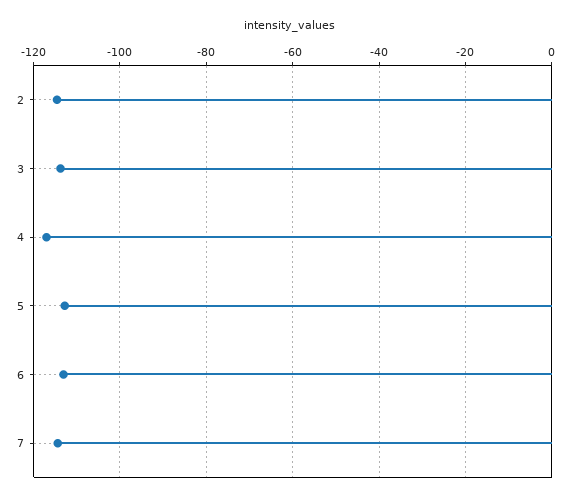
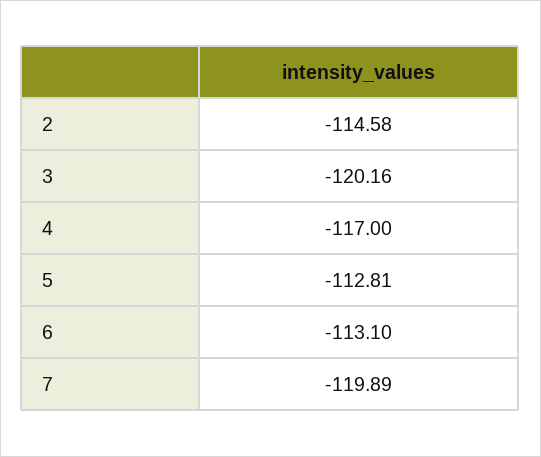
3: -114 -> -120.16
7: -114 -> -119.89

